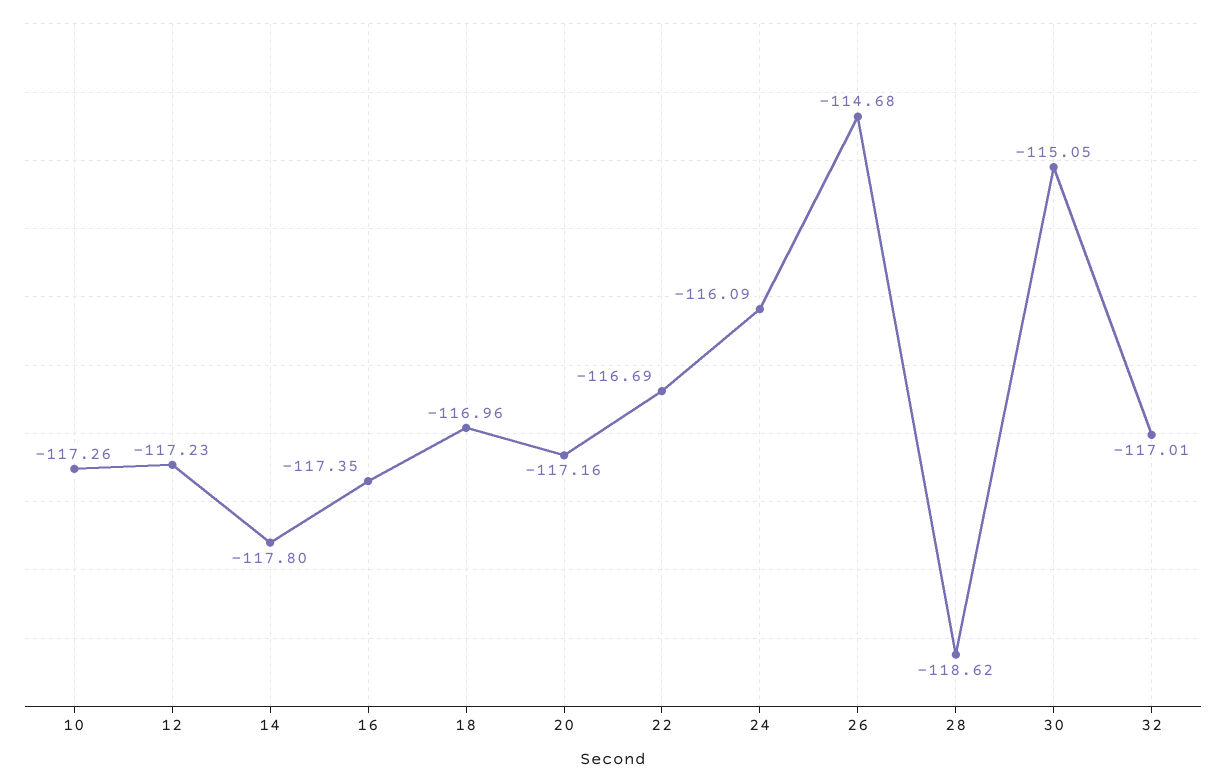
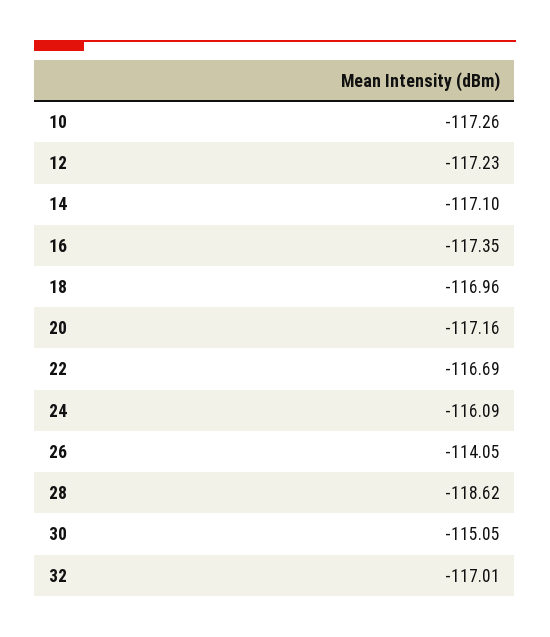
14: -117.8 -> -117.1
26: -114.68 -> -114.05

